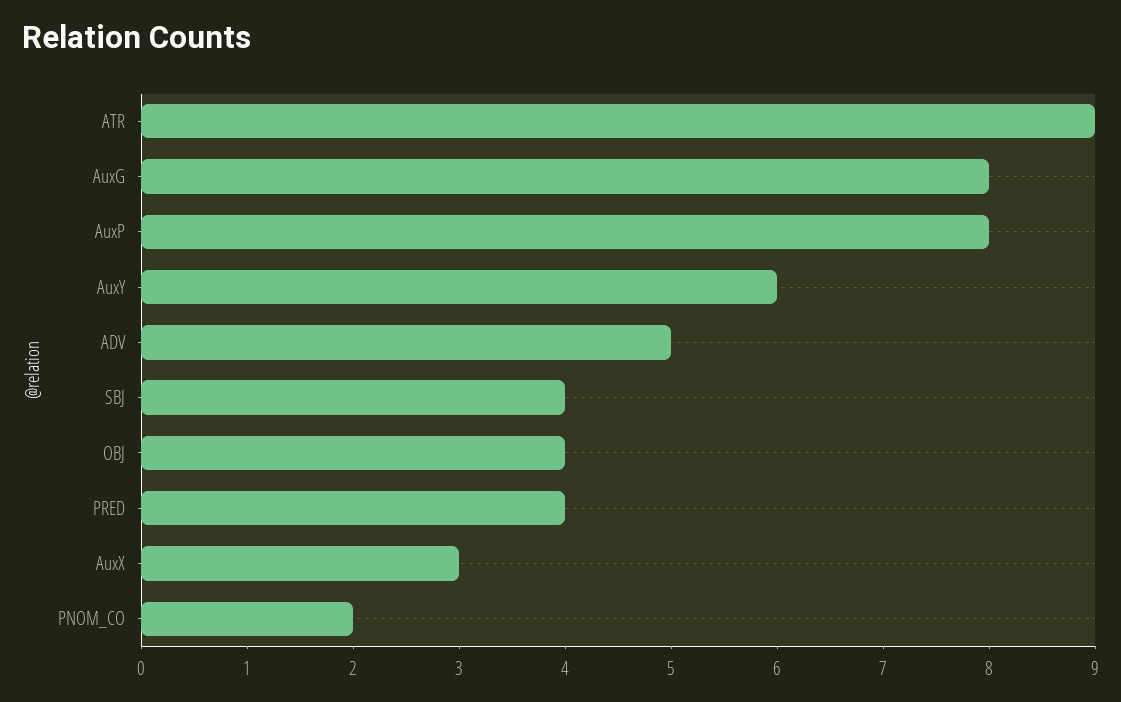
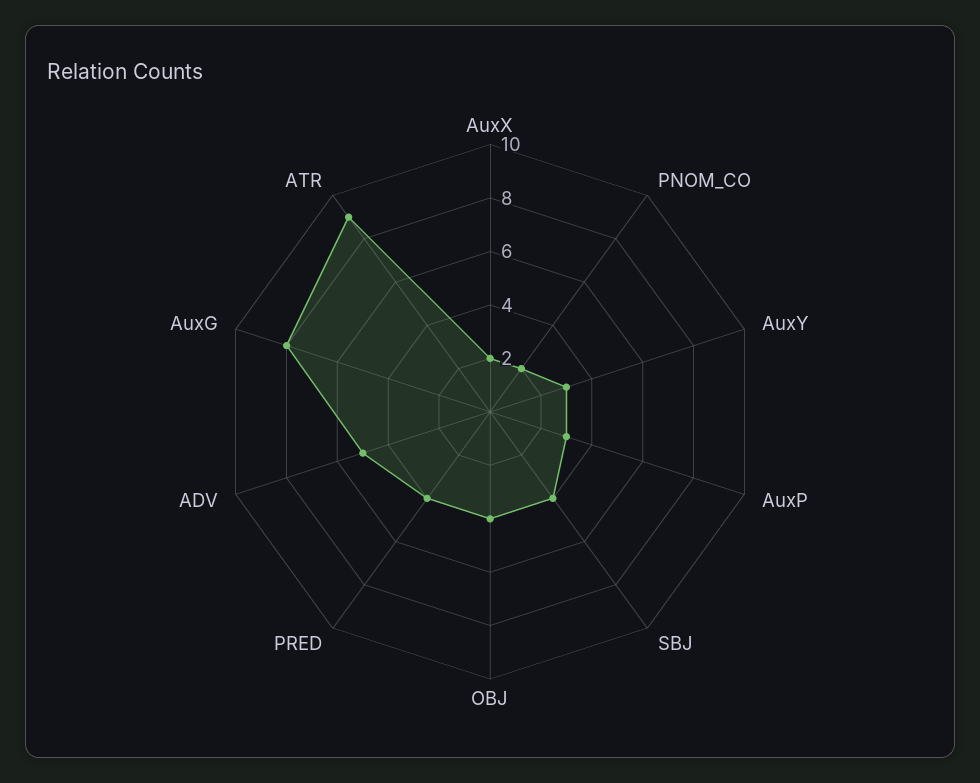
AuxP: 8 -> 3
AuxY: 6 -> 3
AuxX: 3 -> 2

